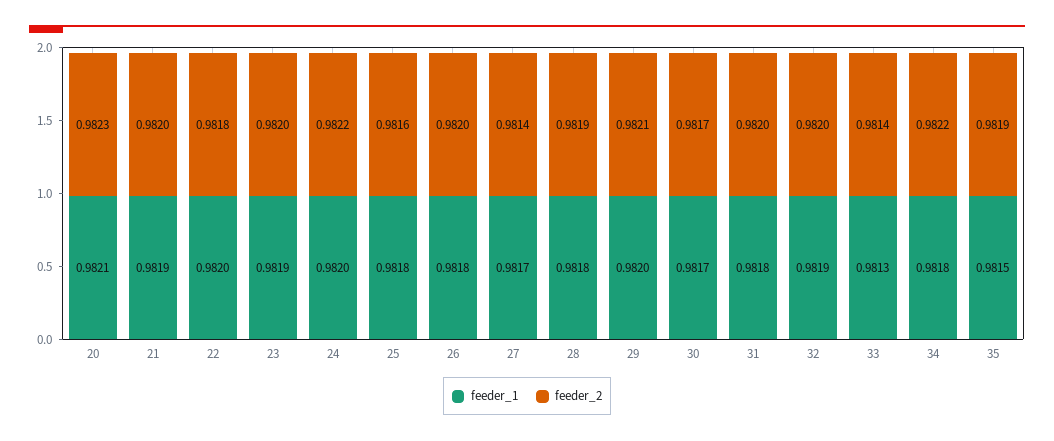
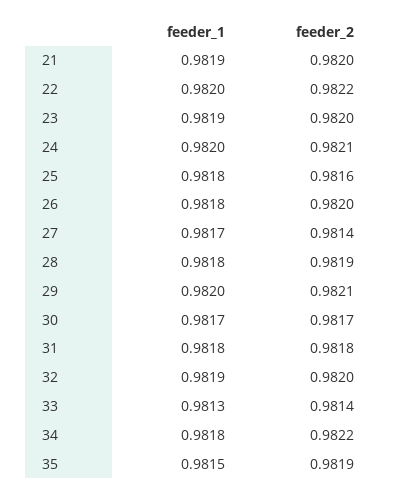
feeder_1, 20: 0.9821 -> none
feeder_2, 20: 0.9823 -> none
feeder_2, 22: 0.9818 -> 0.9822
feeder_2, 24: 0.9822 -> 0.9821
feeder_2, 31: 0.982 -> 0.9818

